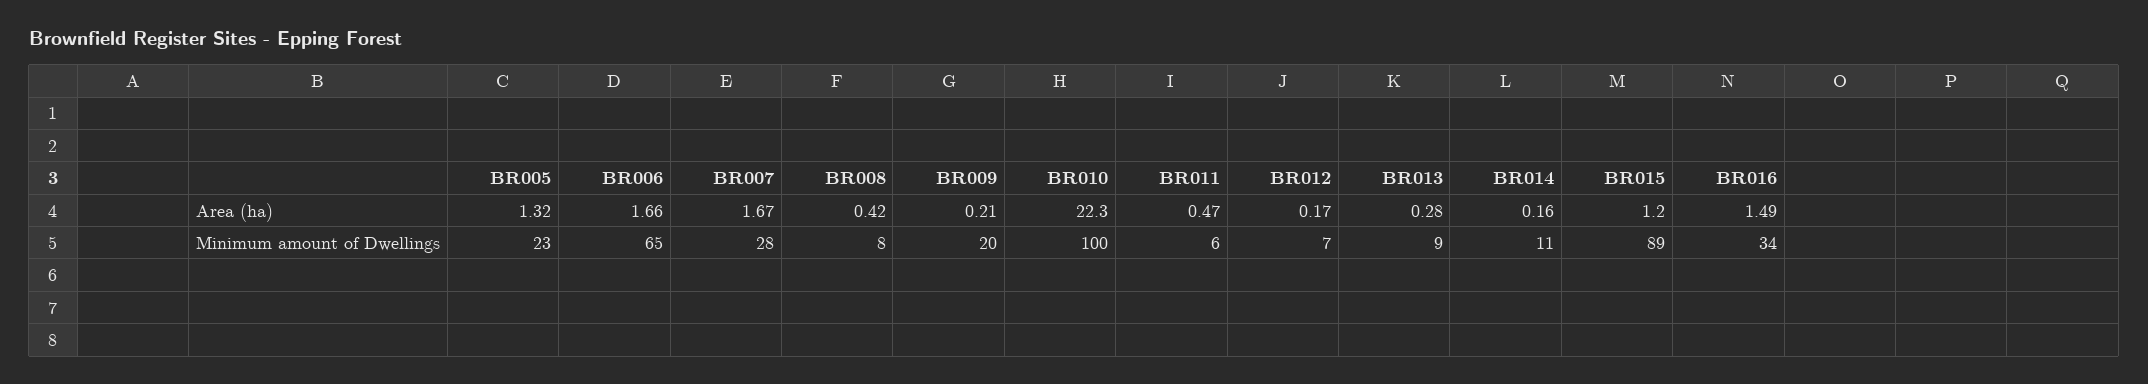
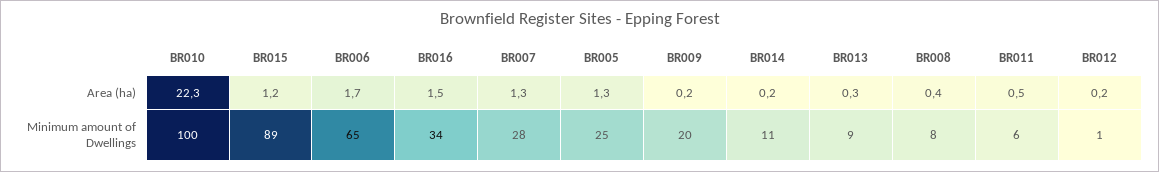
BR007, Area (ha): 1.67 -> 1.3
BR005, Minimum amount of Dwellings: 23 -> 25
BR012, Minimum amount of Dwellings: 7 -> 1

